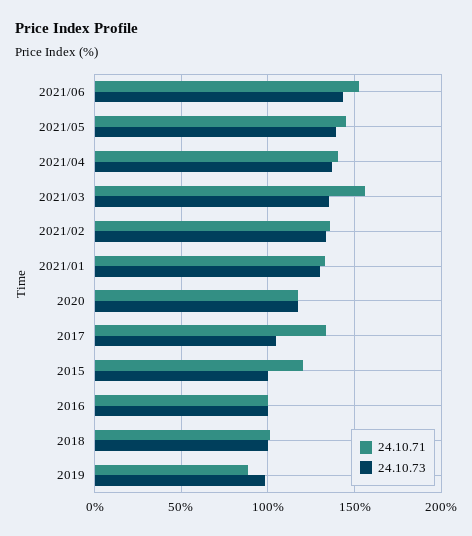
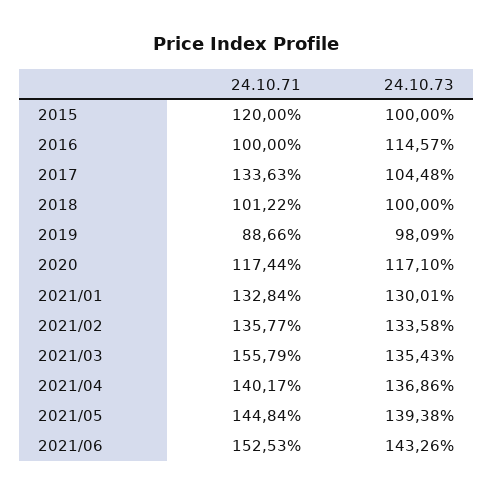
24.10.73, 2016: 100 -> 114.57

